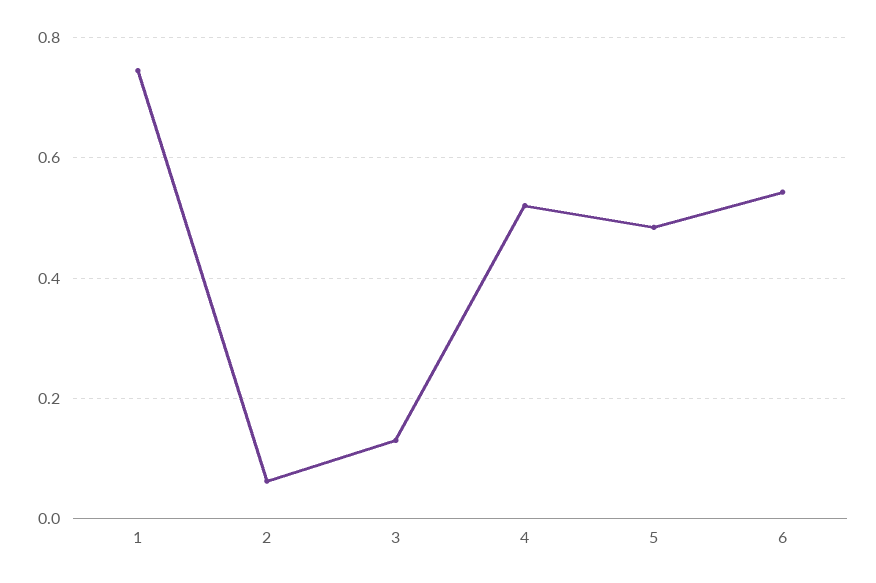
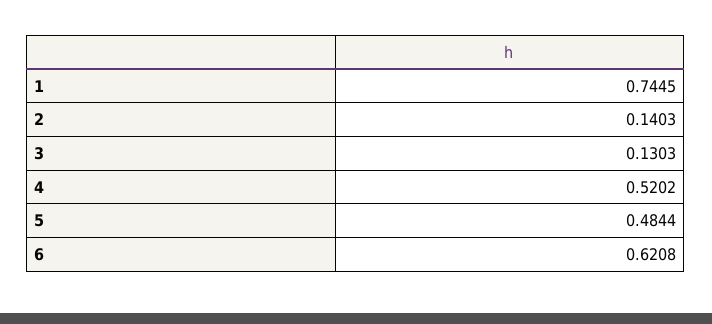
2: 0.06 -> 0.1403
6: 0.54 -> 0.6208

